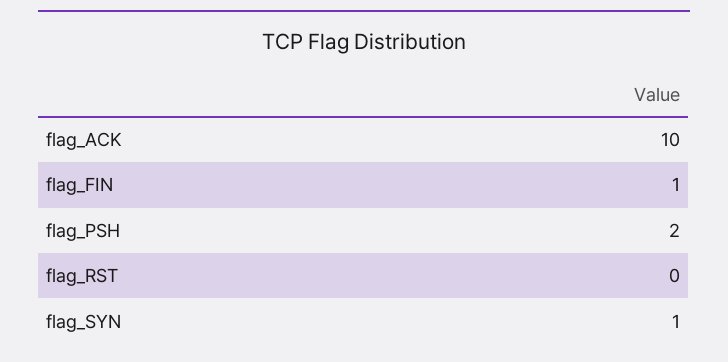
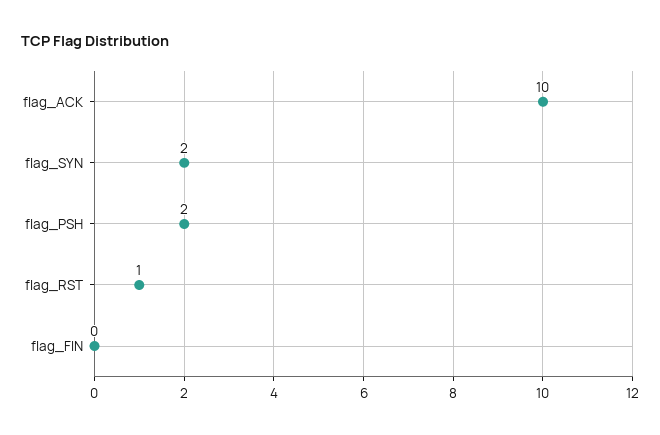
flag_FIN: 1 -> 0
flag_RST: 0 -> 1
flag_SYN: 1 -> 2

